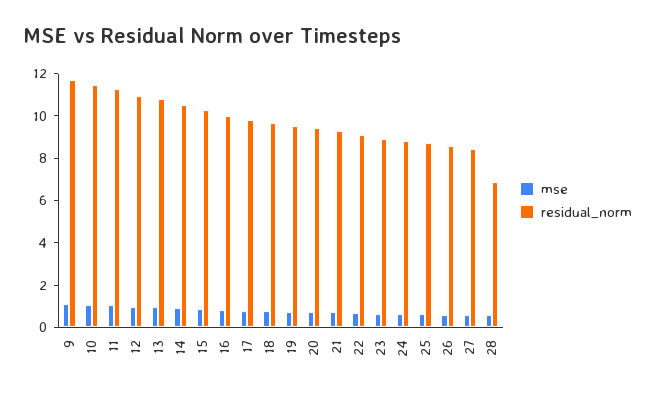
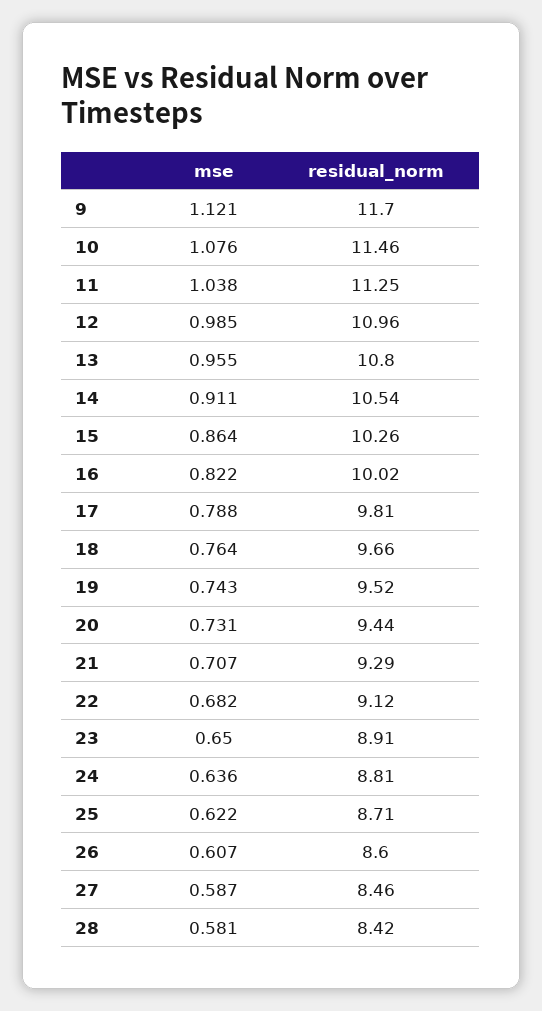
residual_norm, 28: 7 -> 8.42

